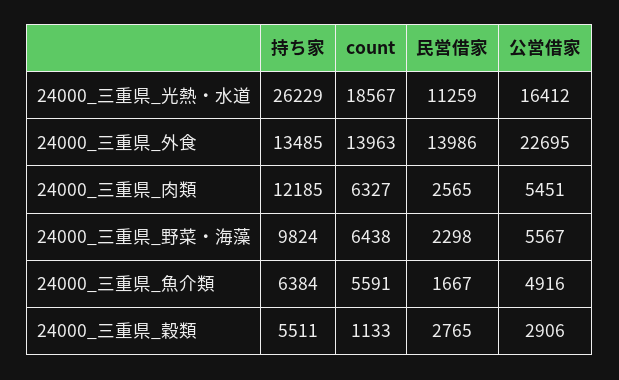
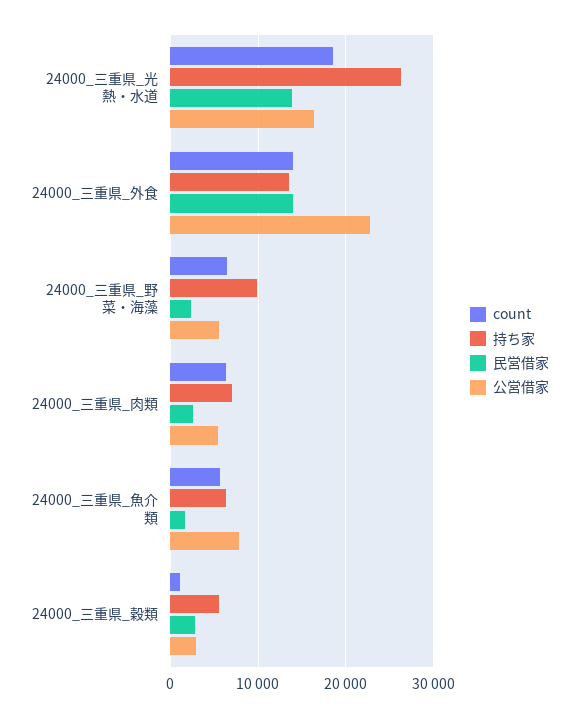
民営借家, 24000_三重県_光熱・水道: 11259 -> 14000
持ち家, 24000_三重県_肉類: 12185 -> 7000
公営借家, 24000_三重県_魚介類: 4916 -> 8000

